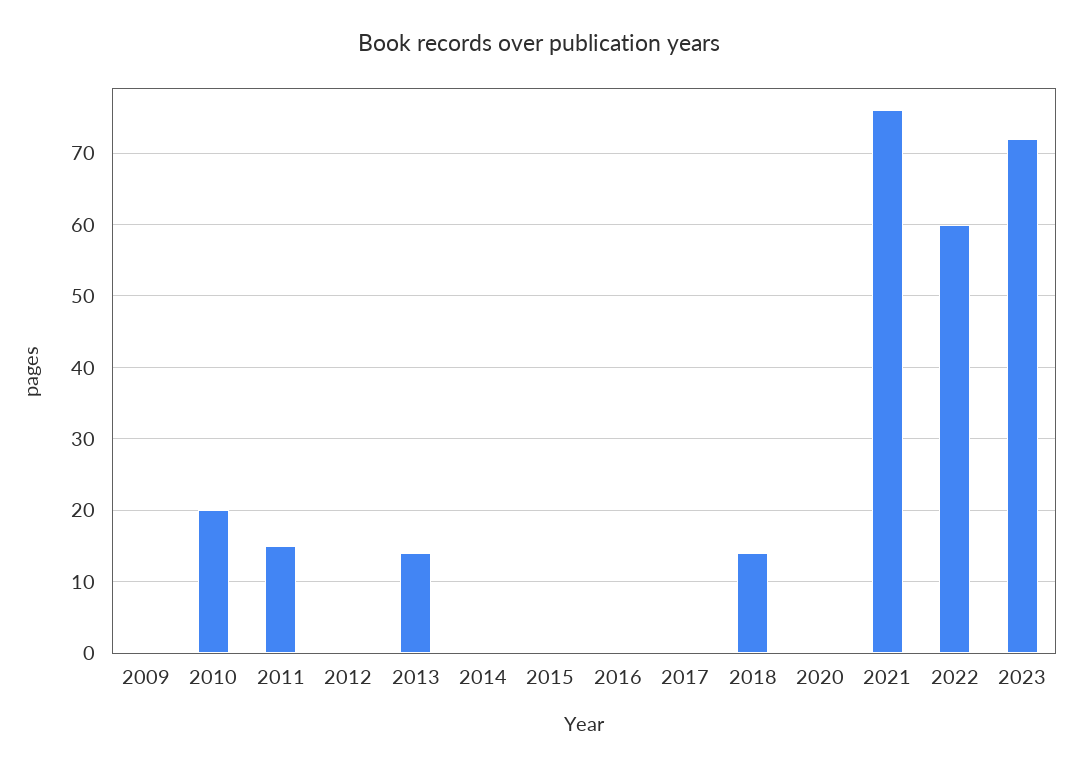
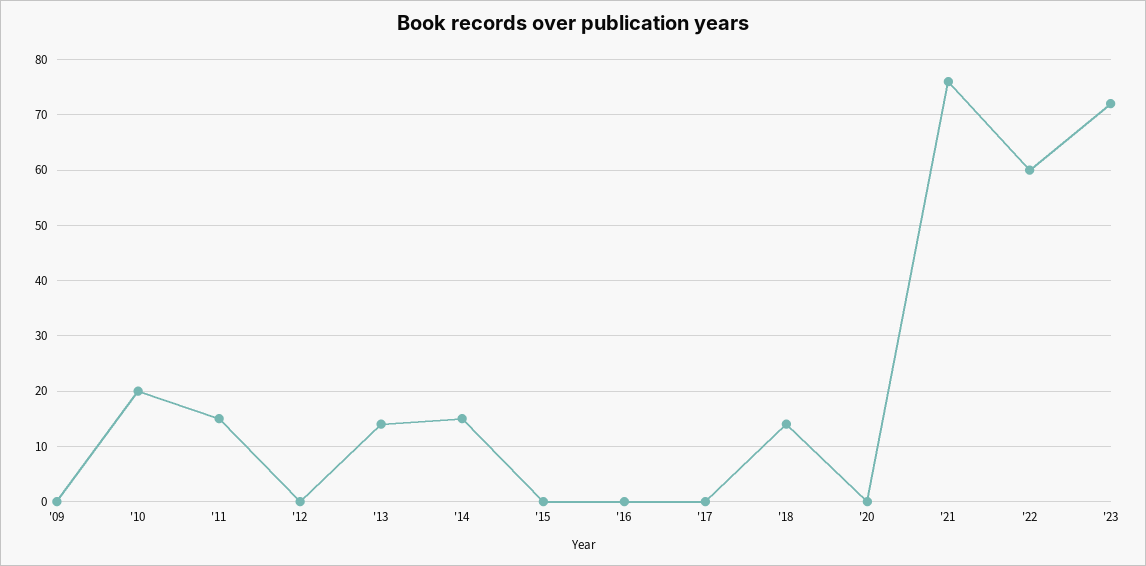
2014: 0 -> 15

